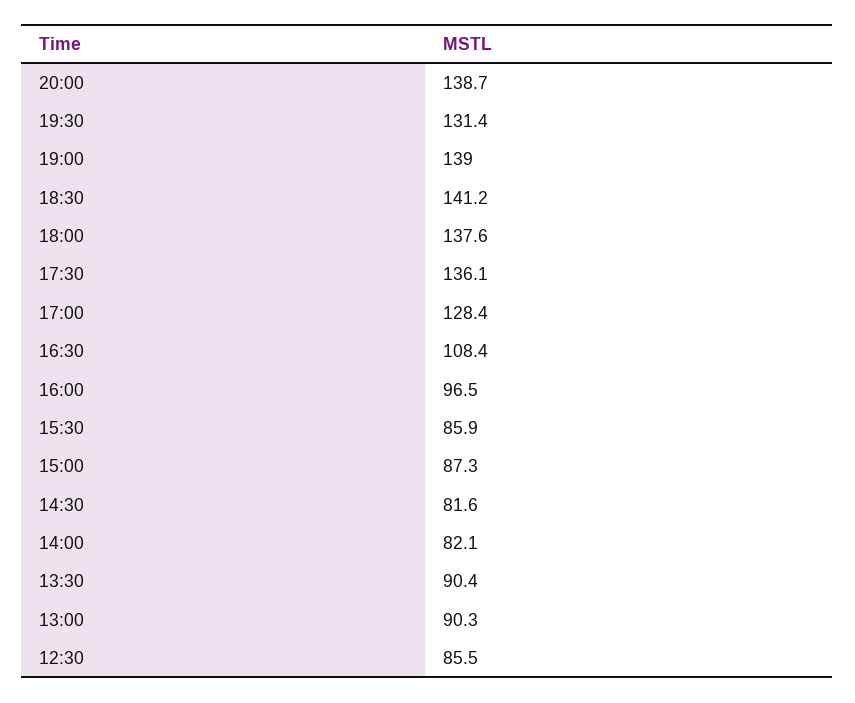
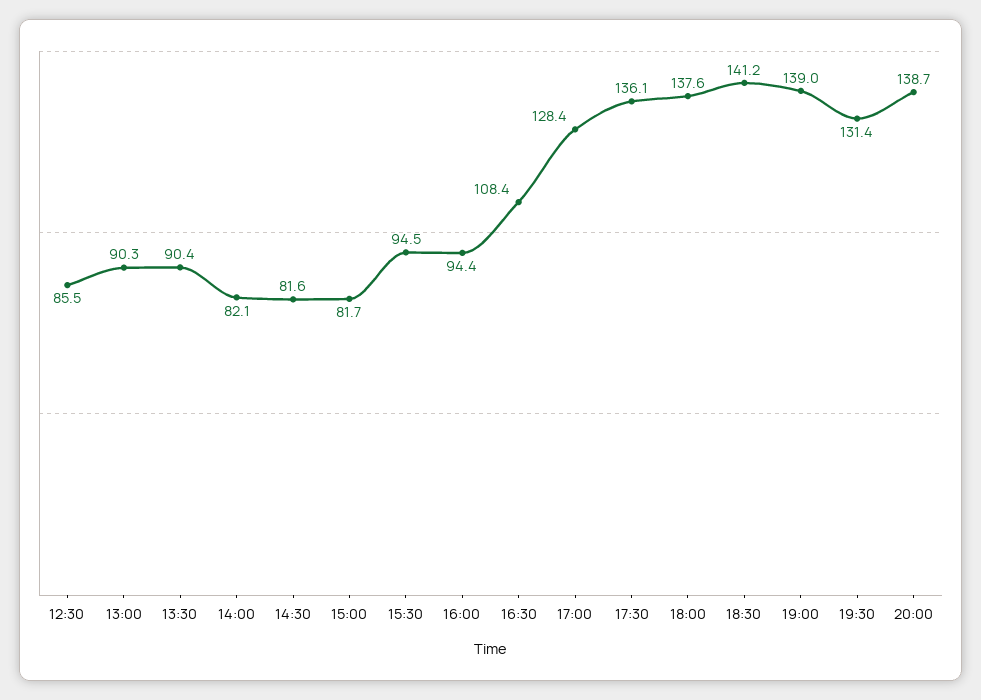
16:00: 96.5 -> 94.4
15:30: 85.9 -> 94.5
15:00: 87.3 -> 81.7

